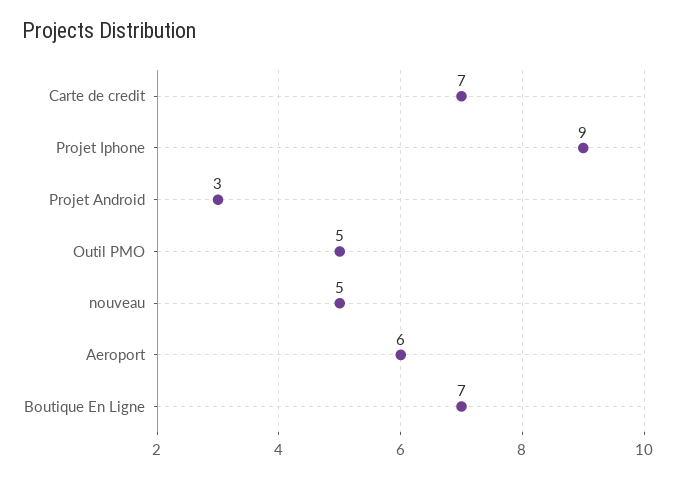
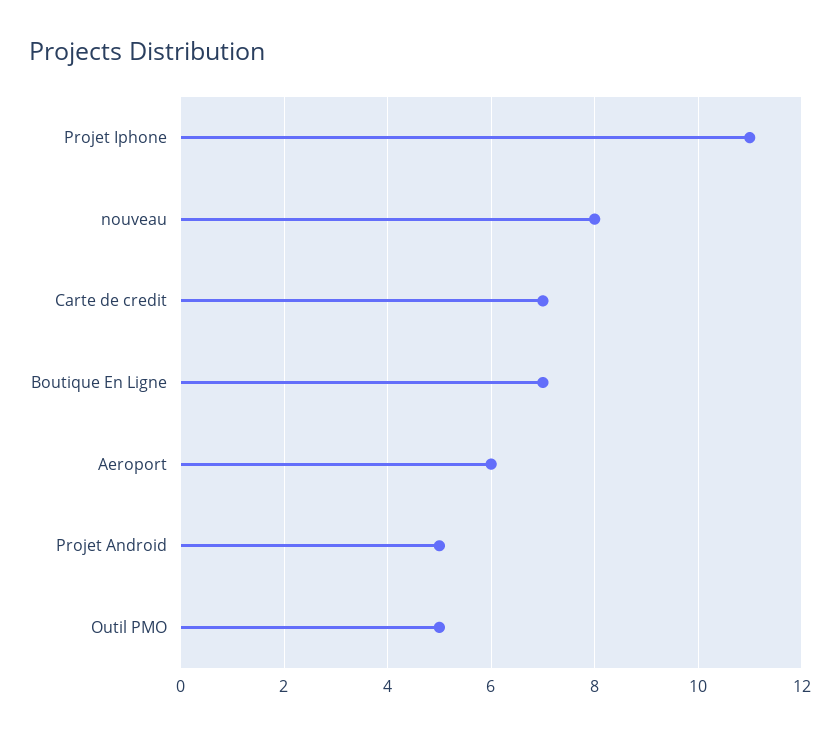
Projet Iphone: 9 -> 11
Projet Android: 3 -> 5
nouveau: 5 -> 8

